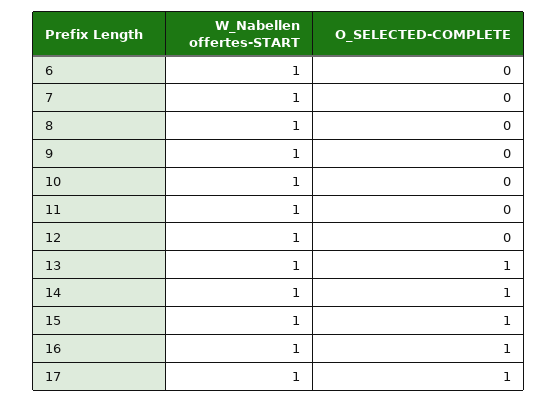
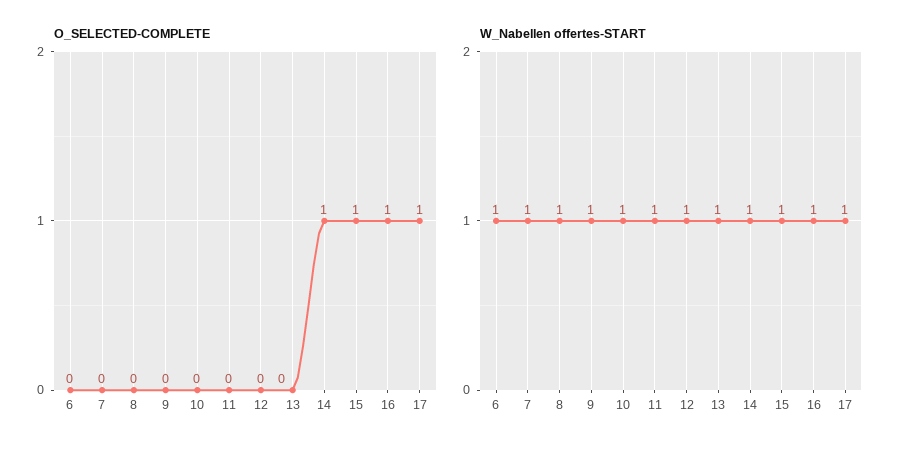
O_SELECTED-COMPLETE, 13: 1 -> 0

